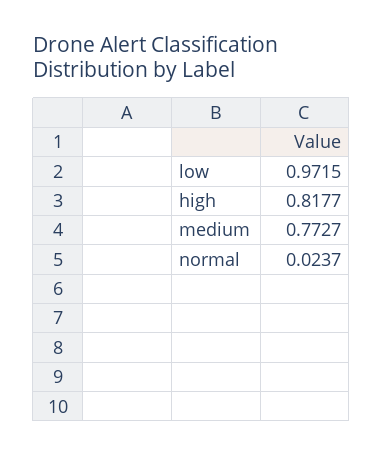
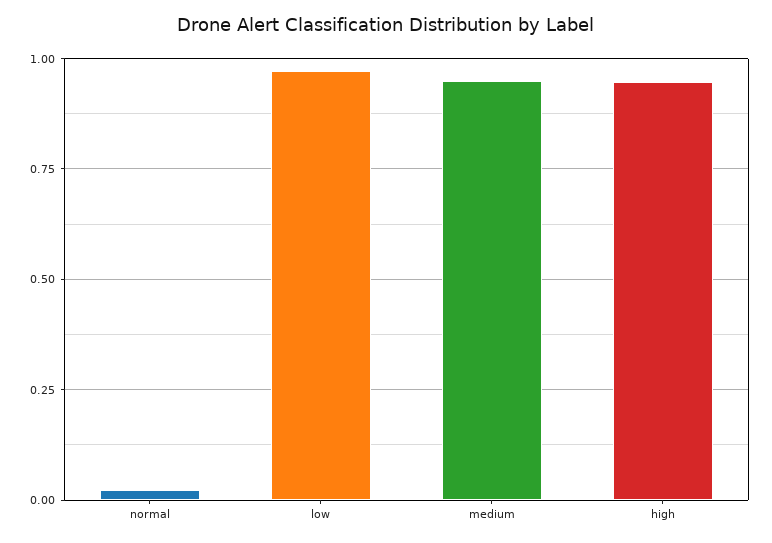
high: 0.8177 -> 0.95
medium: 0.7727 -> 0.95

